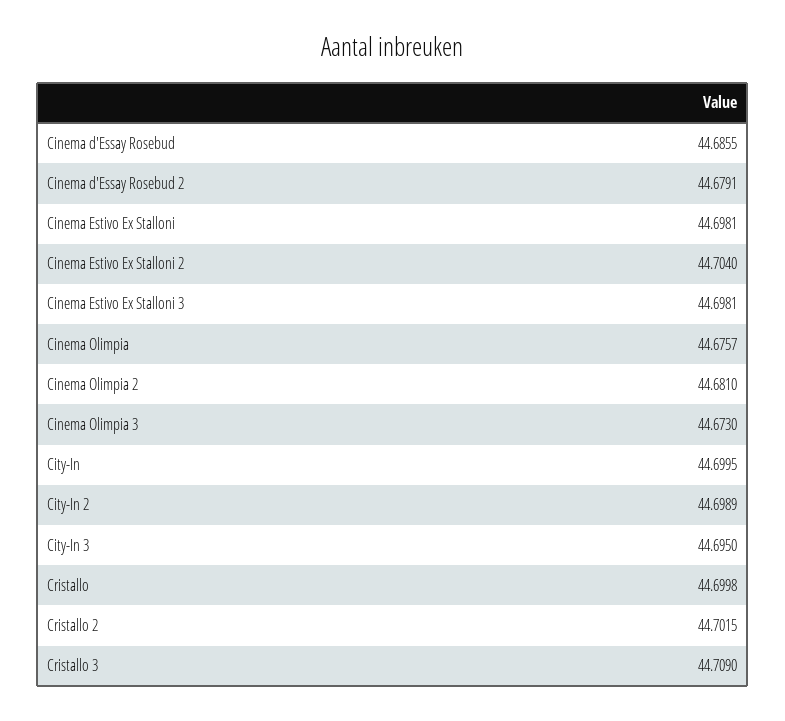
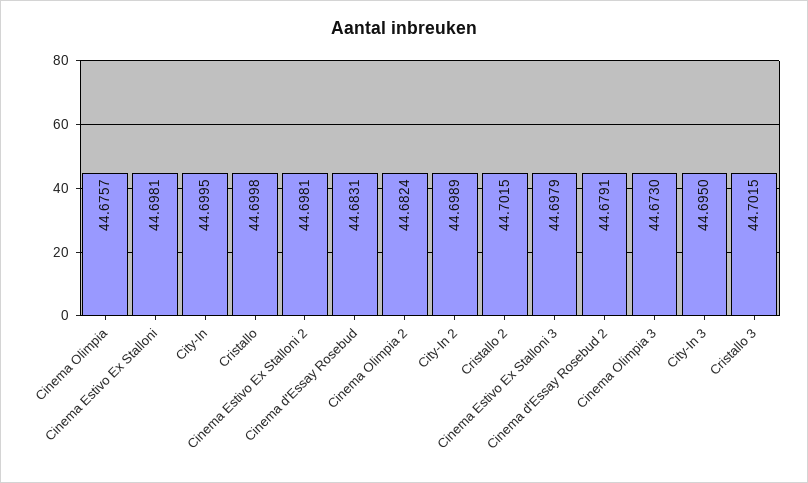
Cinema d'Essay Rosebud: 44.6855 -> 44.6831
Cinema Estivo Ex Stalloni 2: 44.704 -> 44.6981
Cinema Estivo Ex Stalloni 3: 44.6981 -> 44.6979
Cinema Olimpia 2: 44.681 -> 44.6824
Cristallo 3: 44.709 -> 44.7015

